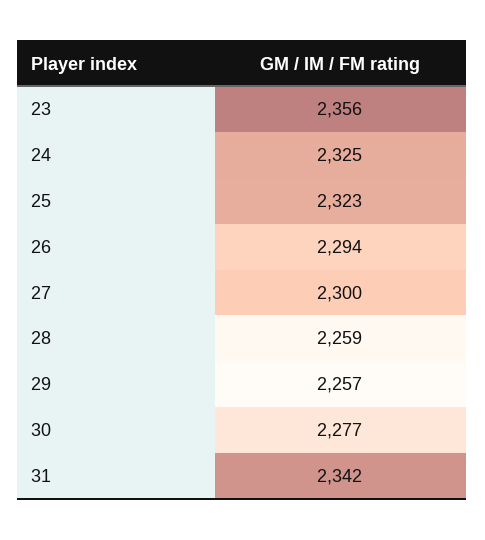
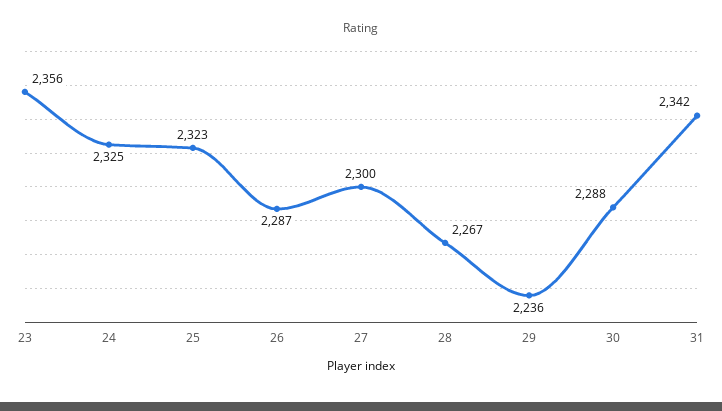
26: 2294 -> 2287
28: 2259 -> 2267
29: 2257 -> 2236
30: 2277 -> 2288

